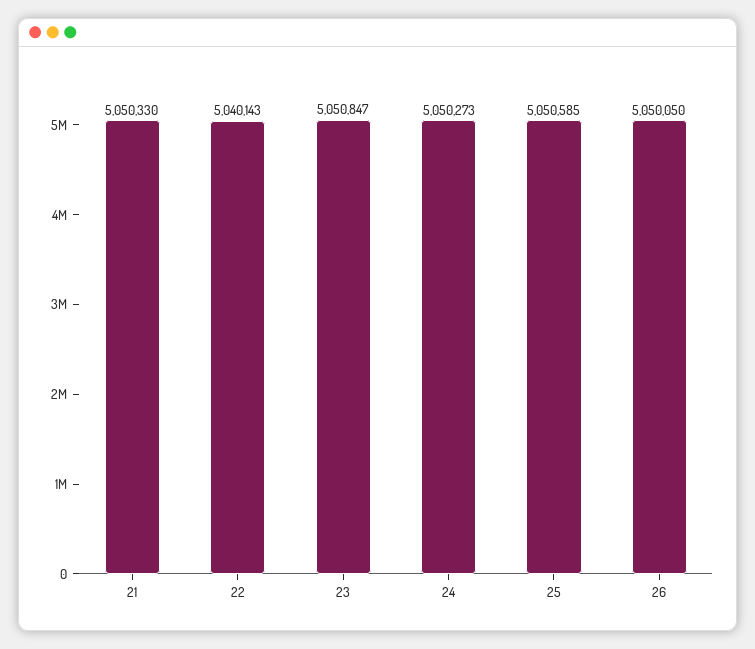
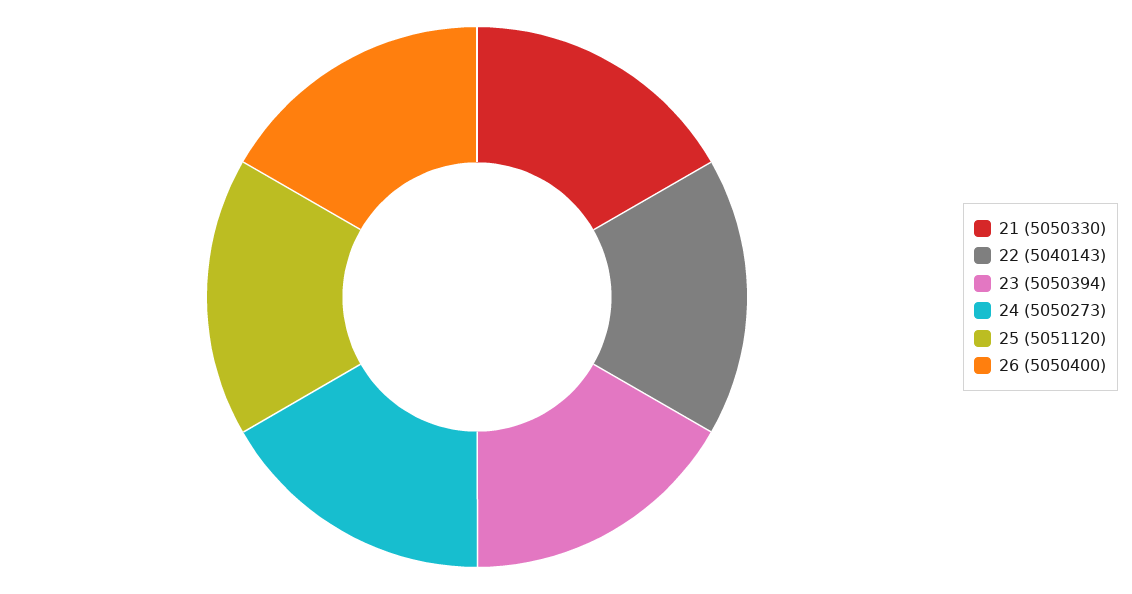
23: 5050847 -> 5050394
25: 5050585 -> 5051120
26: 5050050 -> 5050400

